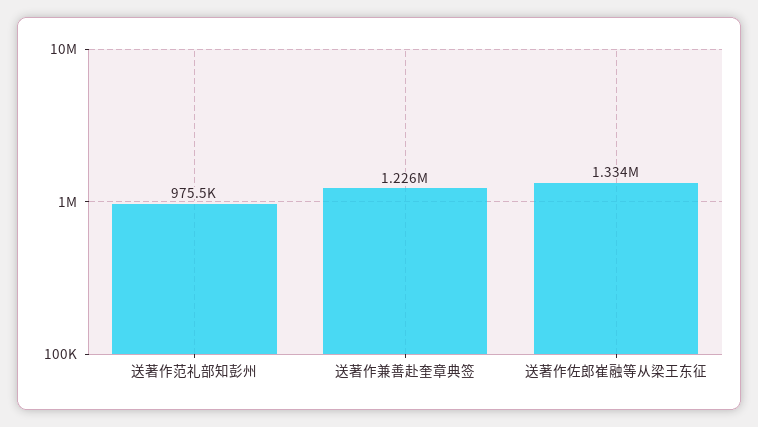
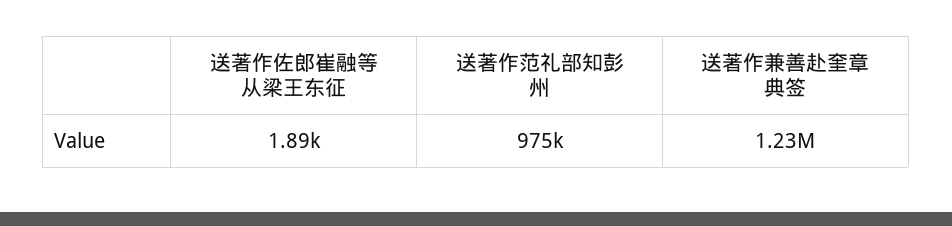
送著作佐郎崔融等从梁王东征: 1334000 -> 1890

